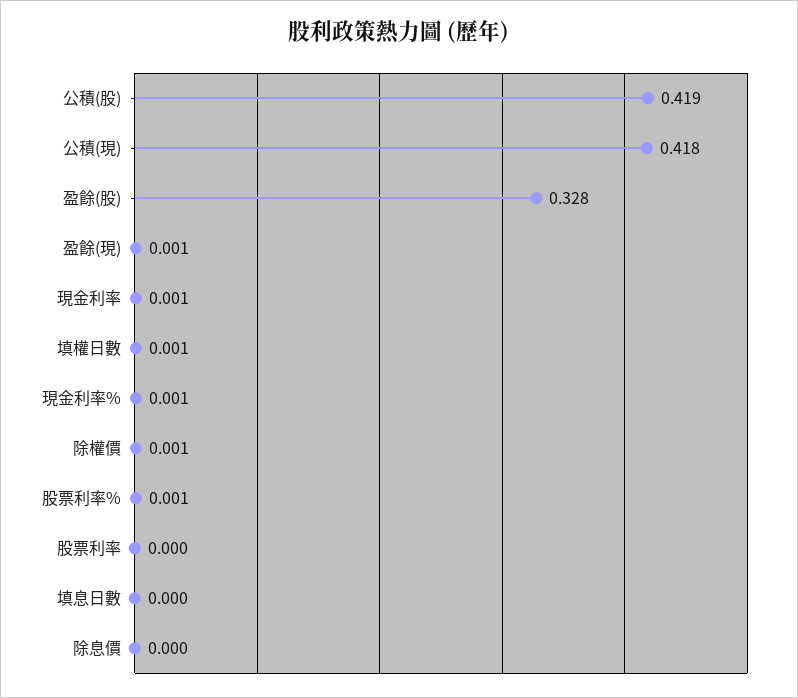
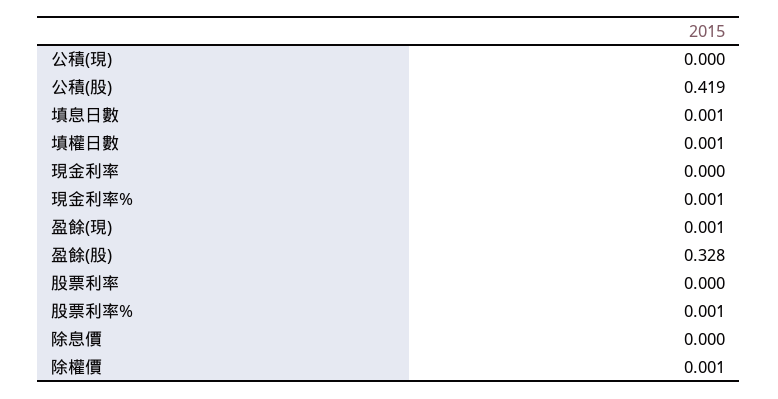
公積(現): 0.418 -> 0
現金利率: 0.001 -> 0
填息日數: 0 -> 0.001

